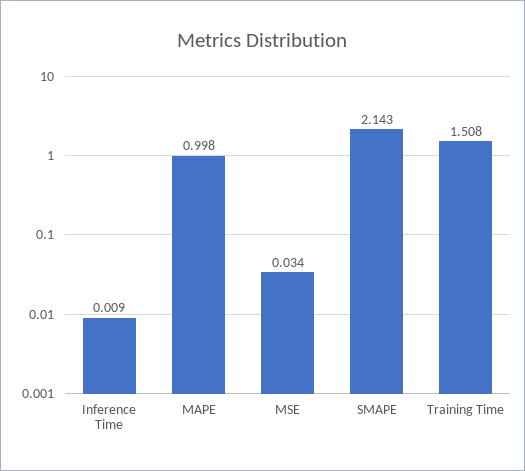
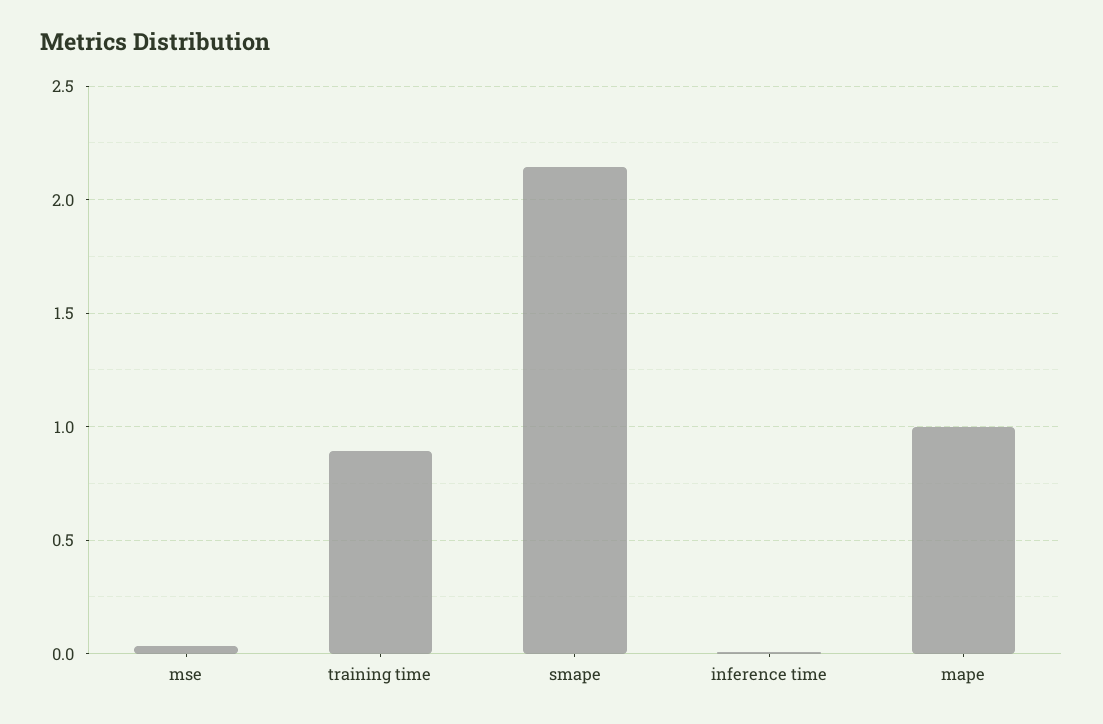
Training Time: 1.508 -> 0.9

